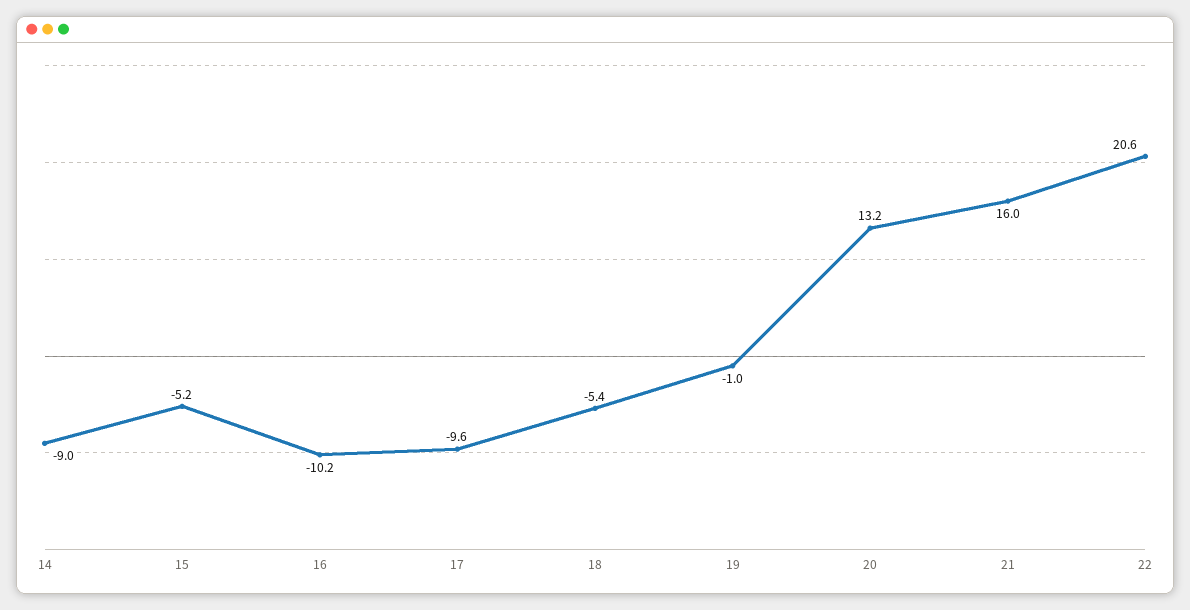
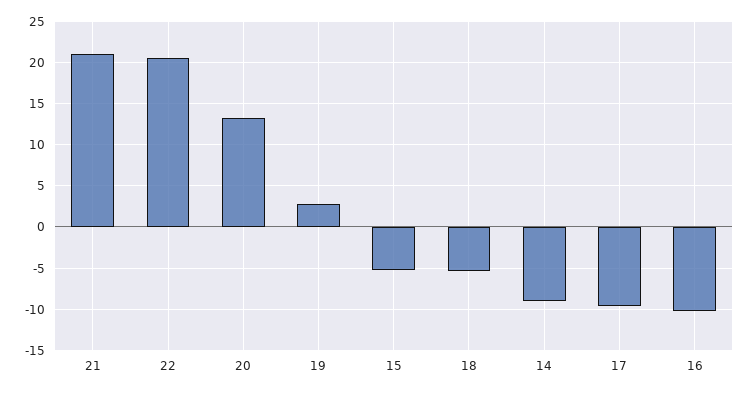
19: -1 -> 3
21: 16 -> 21

